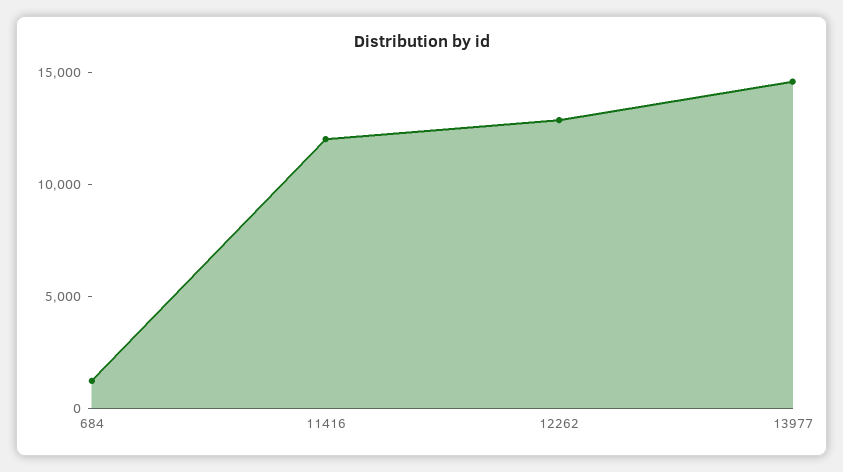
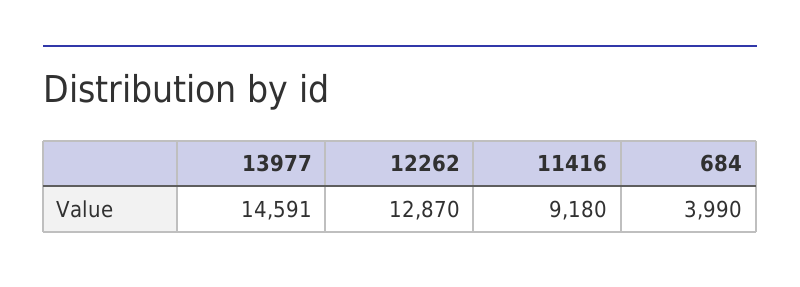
684: 1000 -> 3990
11416: 12000 -> 9180

